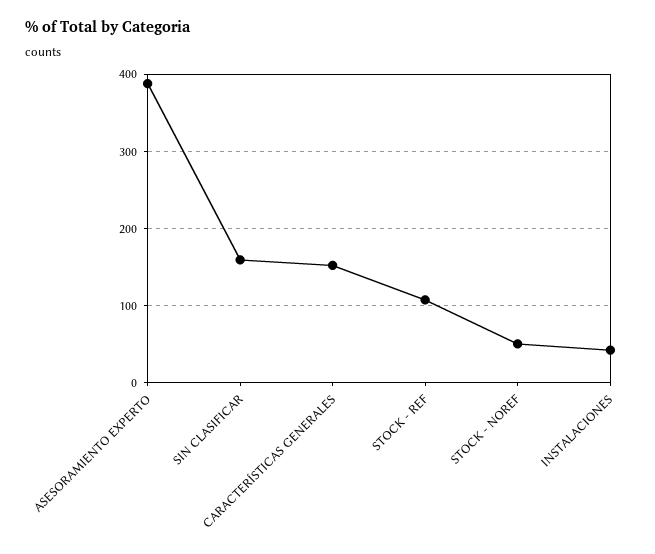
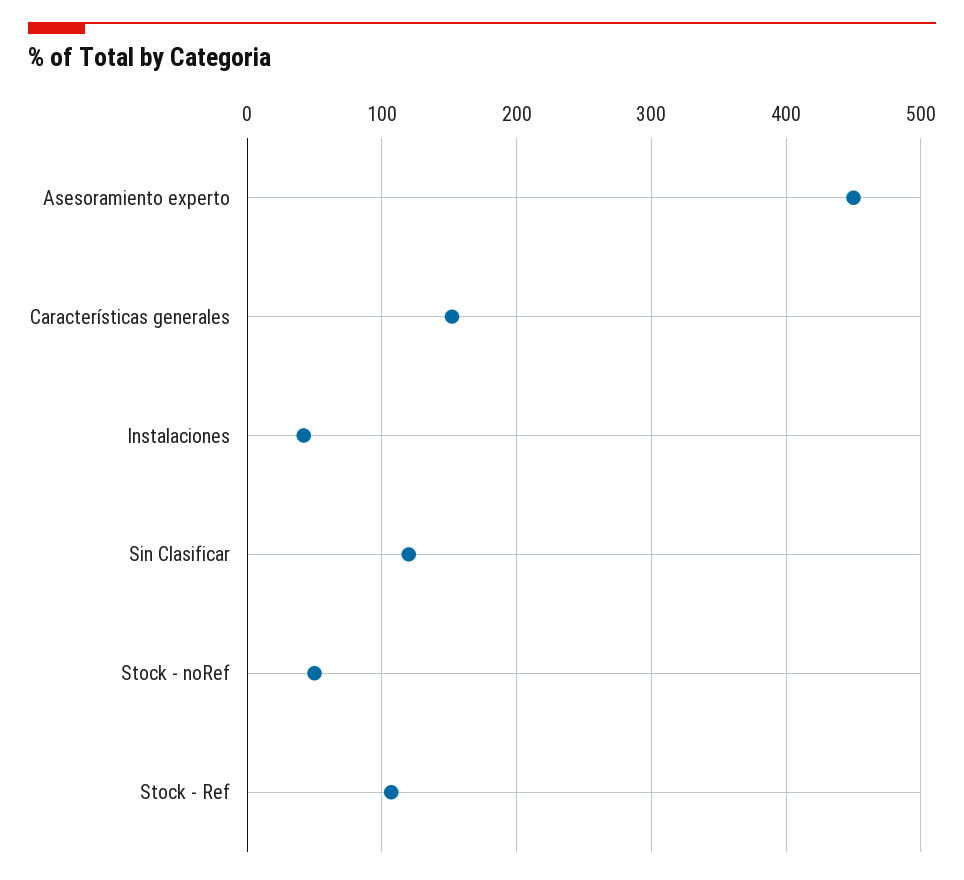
ASESORAMIENTO EXPERTO: 390 -> 450
SIN CLASIFICAR: 160 -> 120

